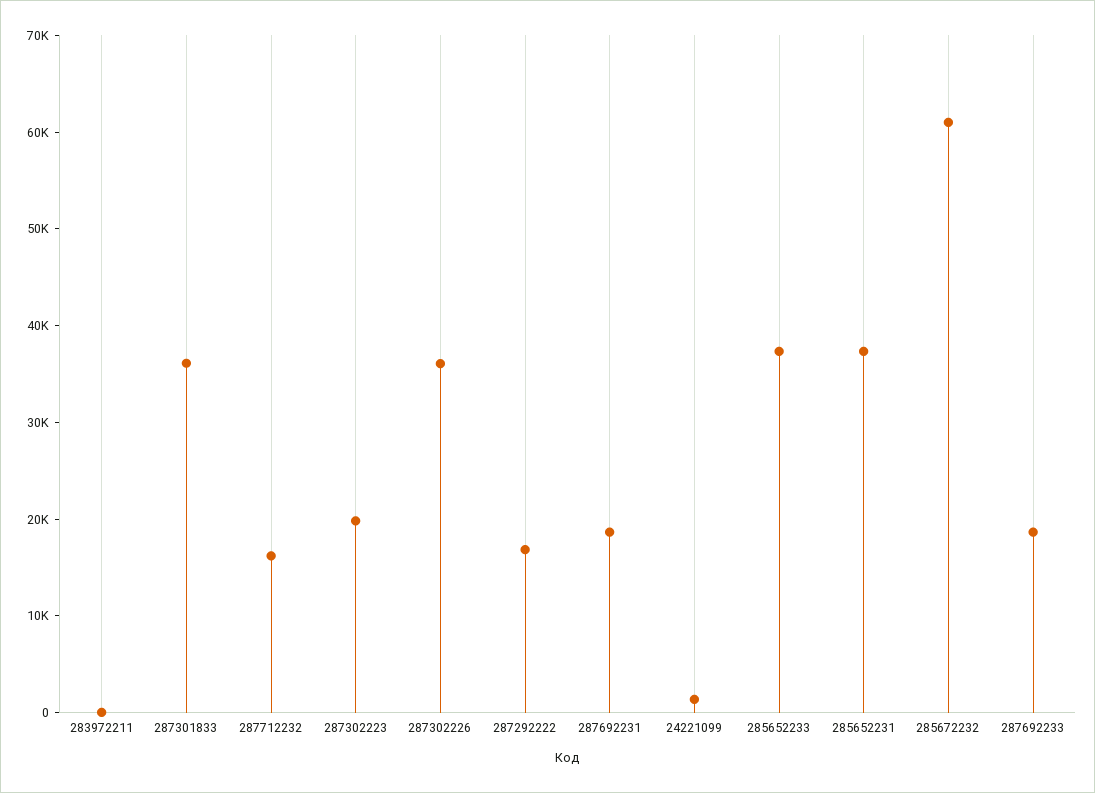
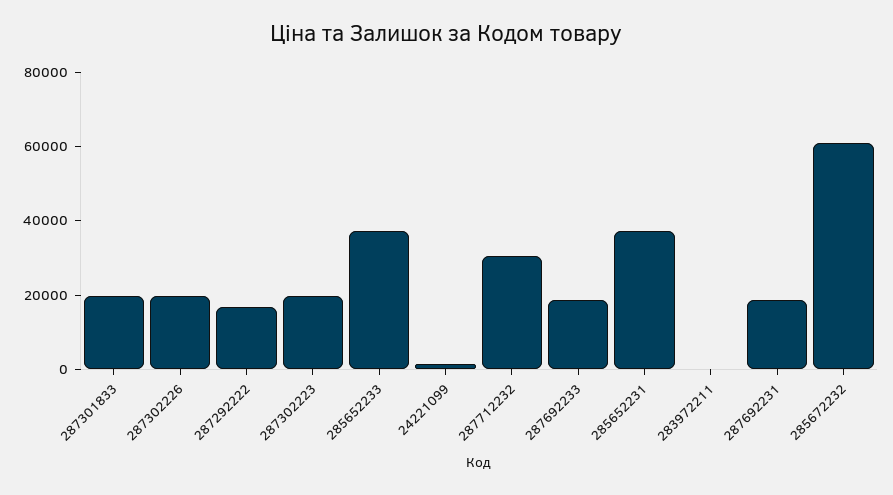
287301833: 36000 -> 20000
287712232: 16000 -> 30000
287302226: 36000 -> 20000

